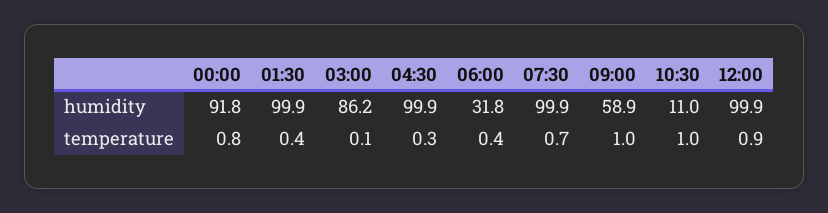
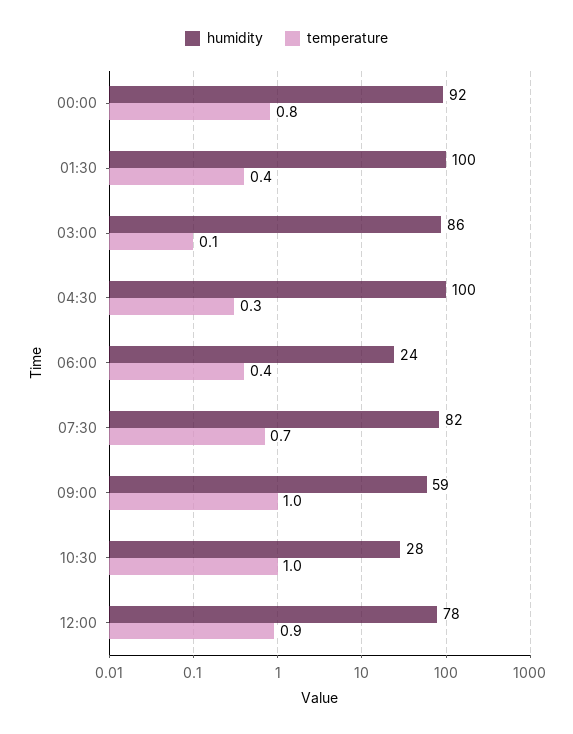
humidity, 06:00: 31.8 -> 24
humidity, 07:30: 99.9 -> 82
humidity, 10:30: 11 -> 28
humidity, 12:00: 99.9 -> 78

